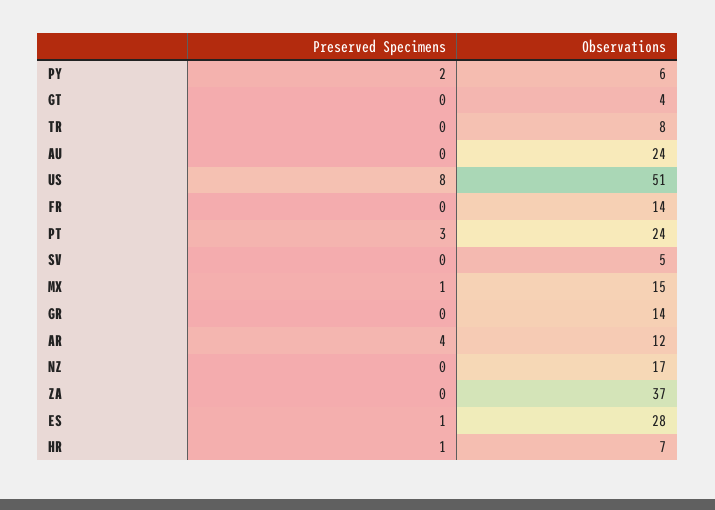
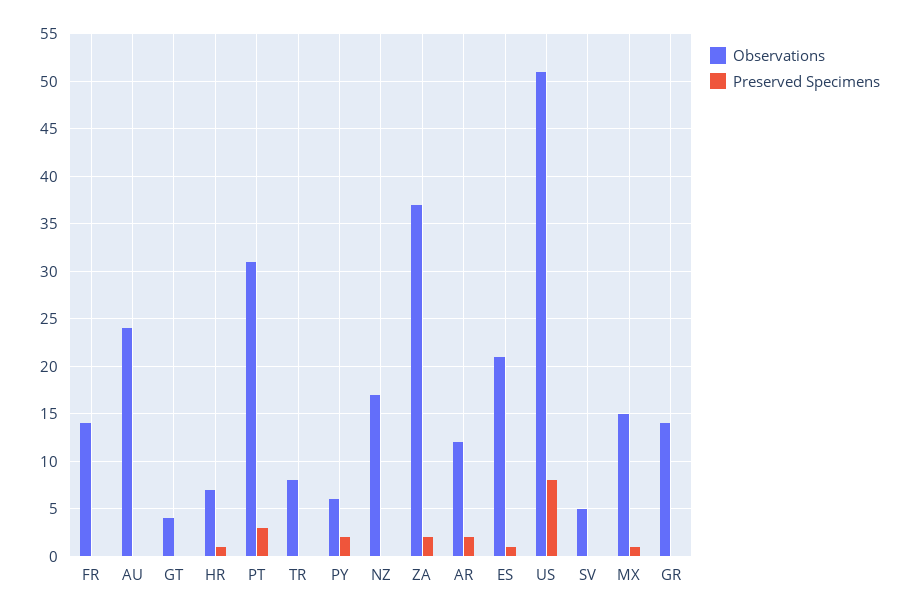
Observations, PT: 24 -> 31
Preserved Specimens, AR: 4 -> 2
Preserved Specimens, ZA: 0 -> 2
Observations, ES: 28 -> 21

